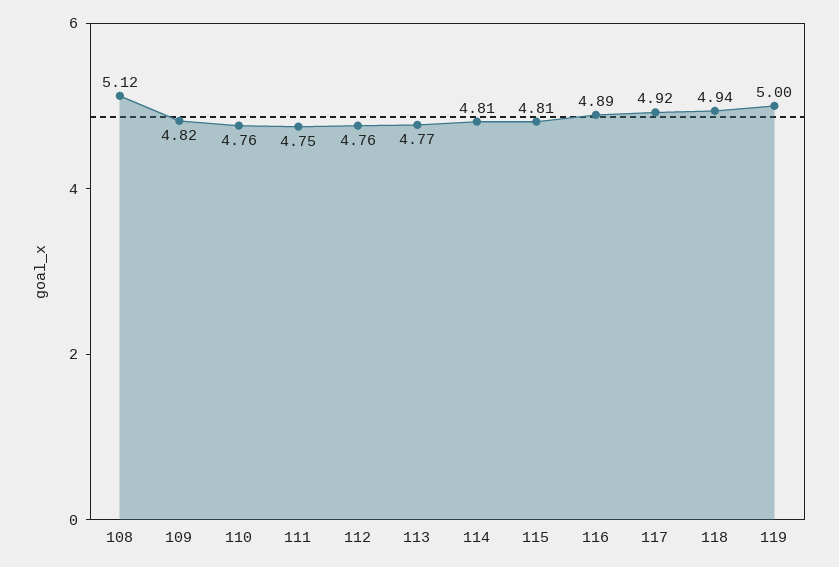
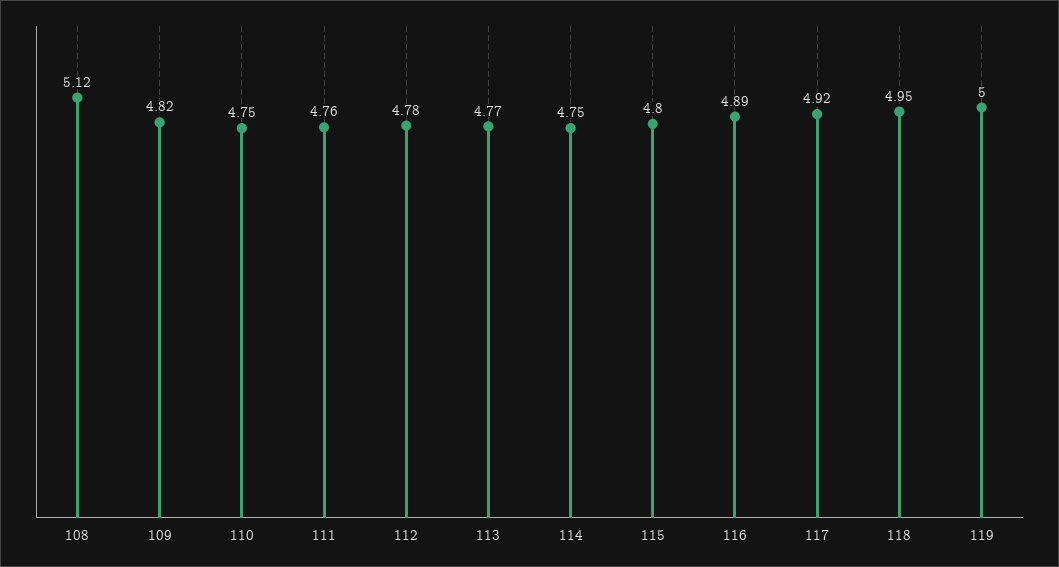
110: 4.76 -> 4.75
111: 4.75 -> 4.76
112: 4.76 -> 4.78
114: 4.81 -> 4.75
115: 4.81 -> 4.8
118: 4.94 -> 4.95

